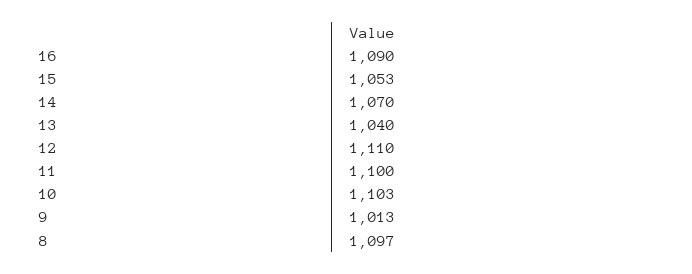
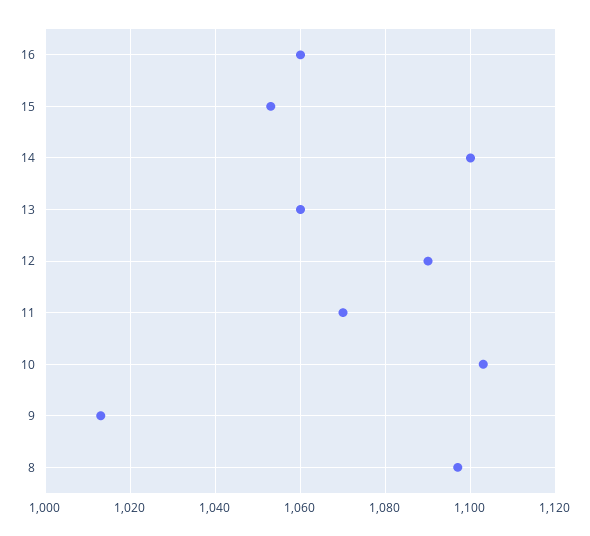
16: 1090 -> 1060
14: 1070 -> 1100
13: 1040 -> 1060
12: 1110 -> 1090
11: 1100 -> 1070

